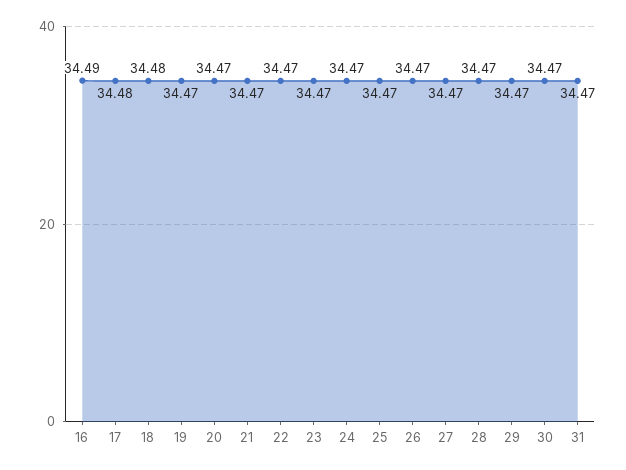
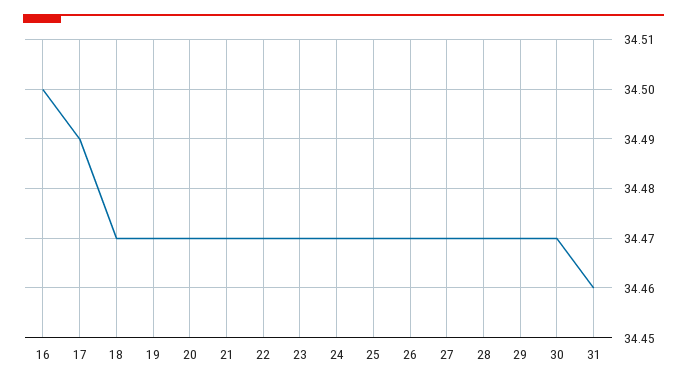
16: 34.49 -> 34.5
17: 34.48 -> 34.49
18: 34.48 -> 34.47
31: 34.47 -> 34.46

